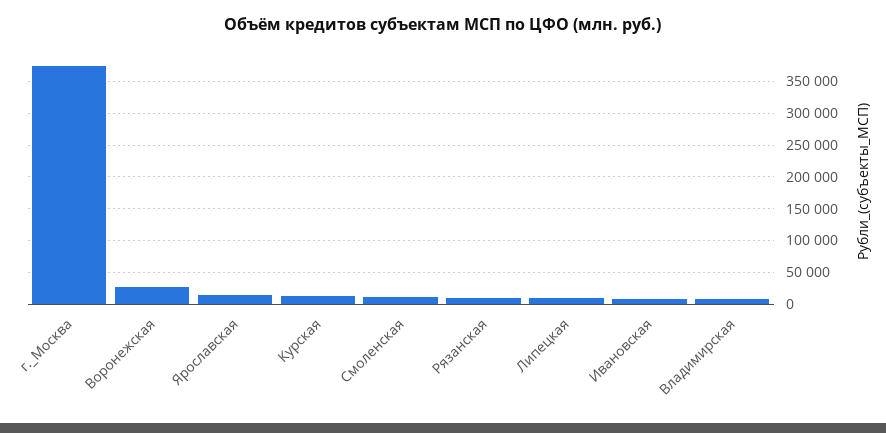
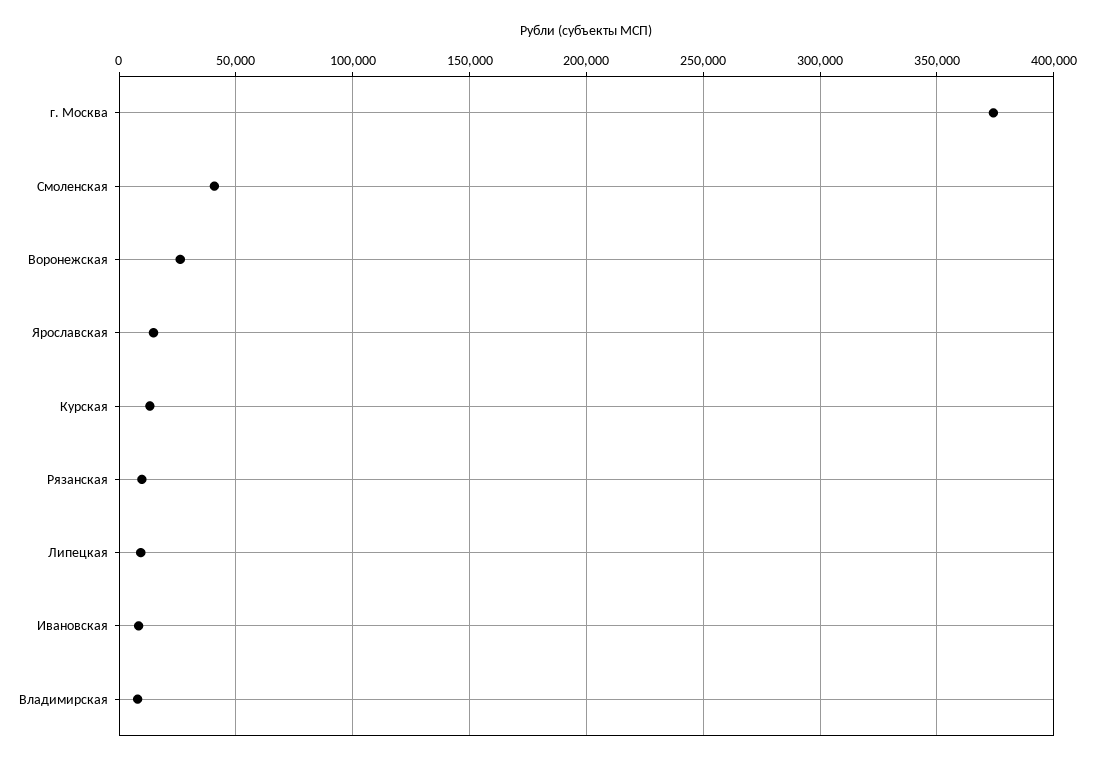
Смоленская: 10000 -> 40000

